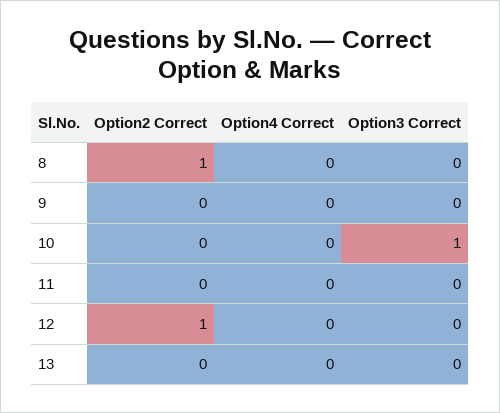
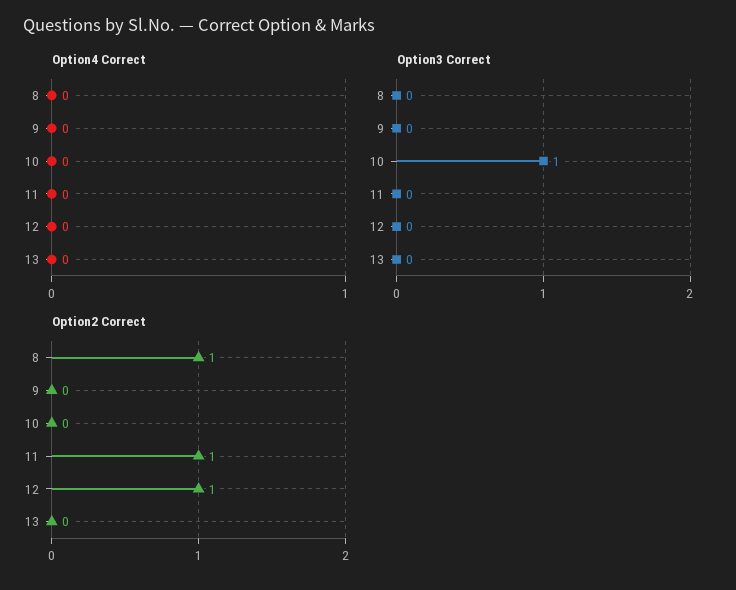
Option2 Correct, 11: 0 -> 1

